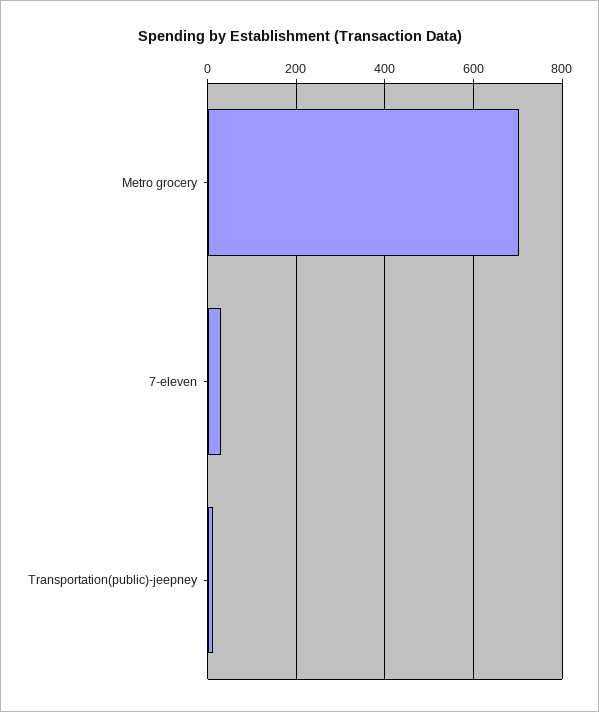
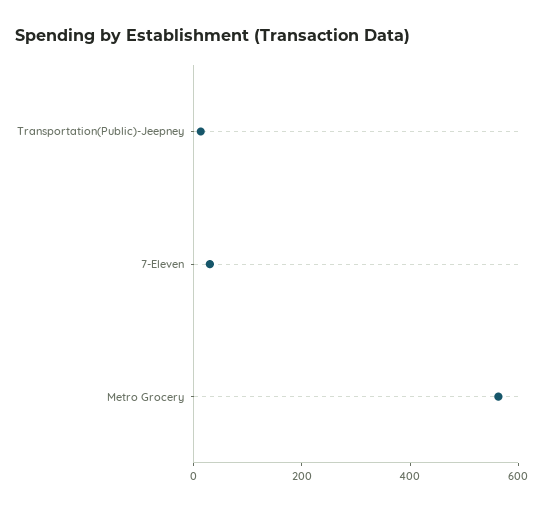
Metro grocery: 700 -> 550

